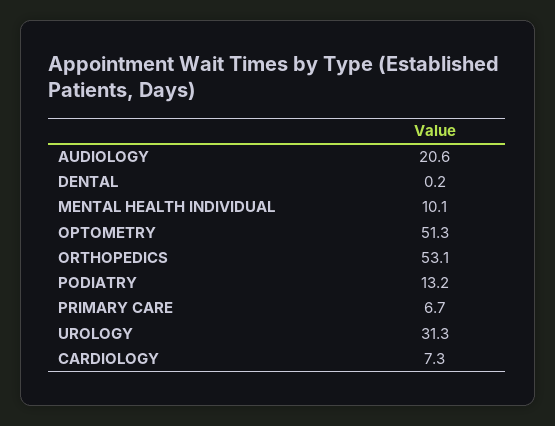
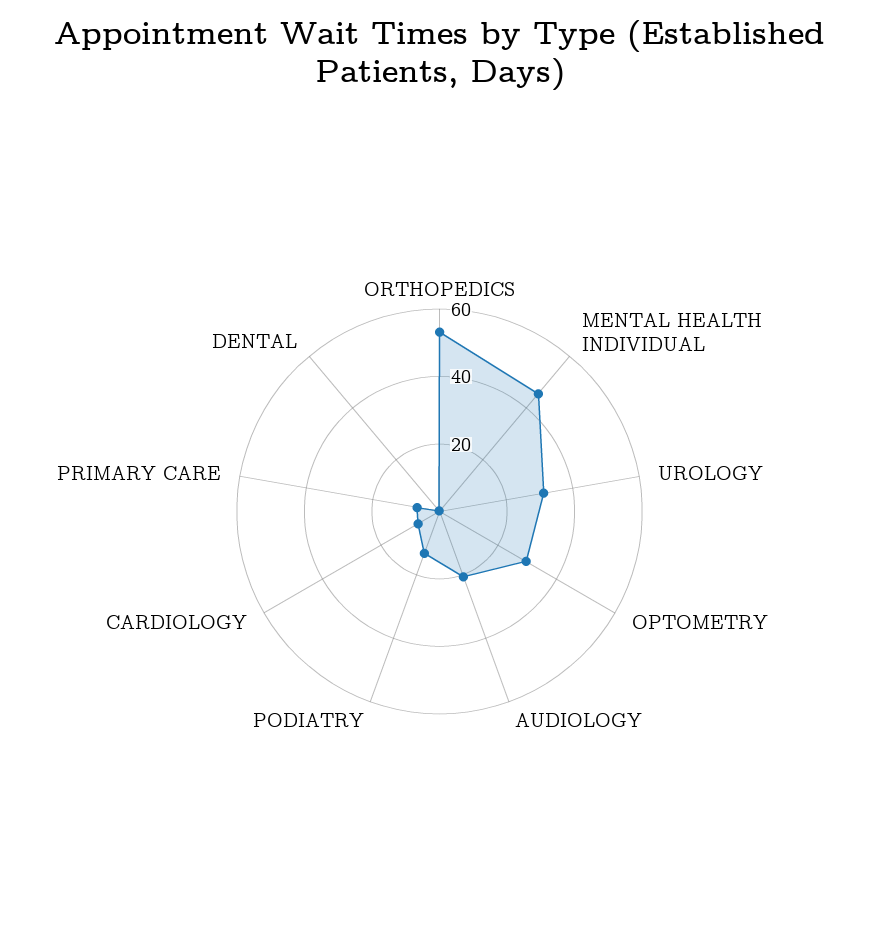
MENTAL HEALTH INDIVIDUAL: 10.1 -> 45
OPTOMETRY: 51.3 -> 30

